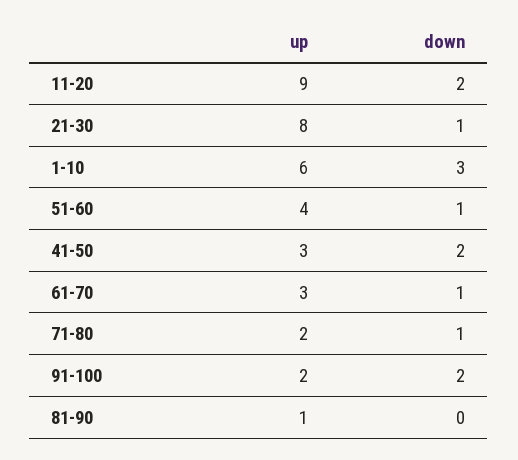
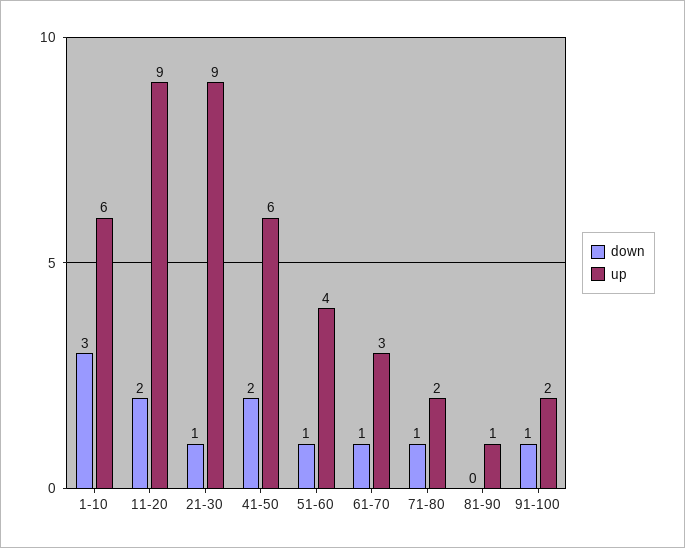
up, 21-30: 8 -> 9
up, 41-50: 3 -> 6
down, 91-100: 2 -> 1

